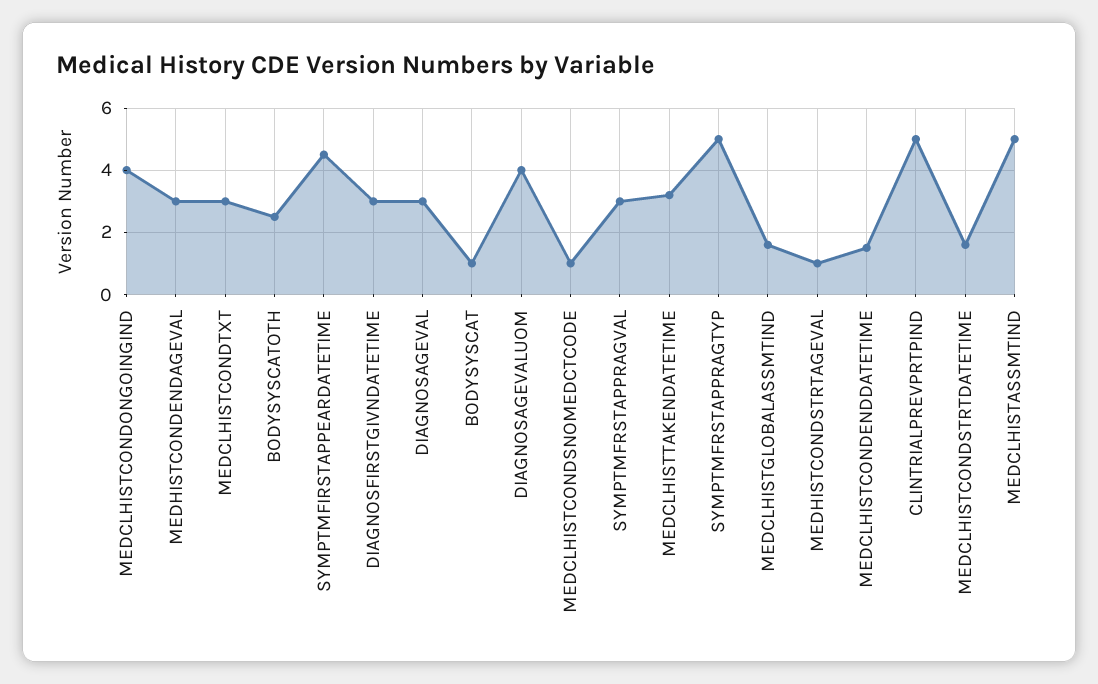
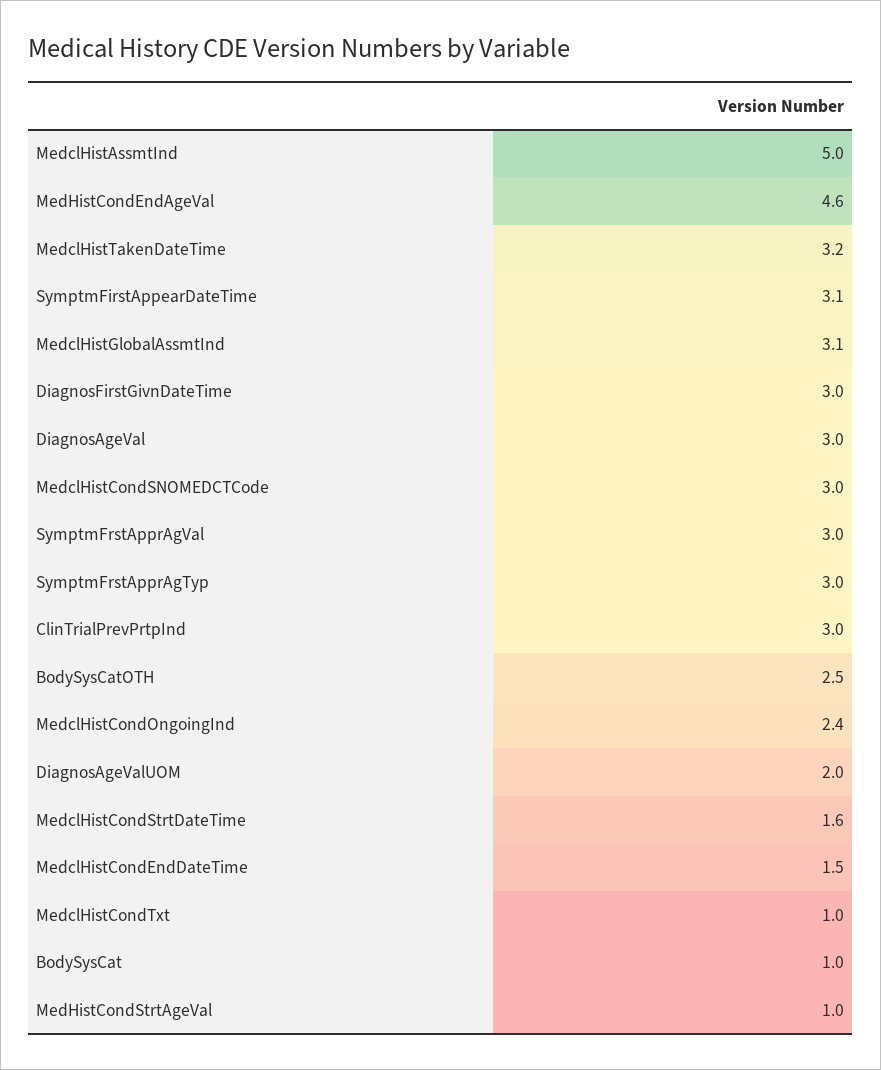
MEDCLHISTCONDONGOINGIND: 4 -> 2.4
MEDHISTCONDENDAGEVAL: 3 -> 4.6
MEDCLHISTCONDTXT: 3 -> 1
SYMPTMFIRSTAPPEARDATETIME: 4.5 -> 3.1
DIAGNOSAGEVALUOM: 4 -> 2
MEDCLHISTCONDSNOMEDCTCODE: 1 -> 3
SYMPTMFRSTAPPRAGTYP: 5 -> 3
MEDCLHISTGLOBALASSMTIND: 1.5 -> 3.1
CLINTRIALPREVPRTPIND: 5 -> 3

